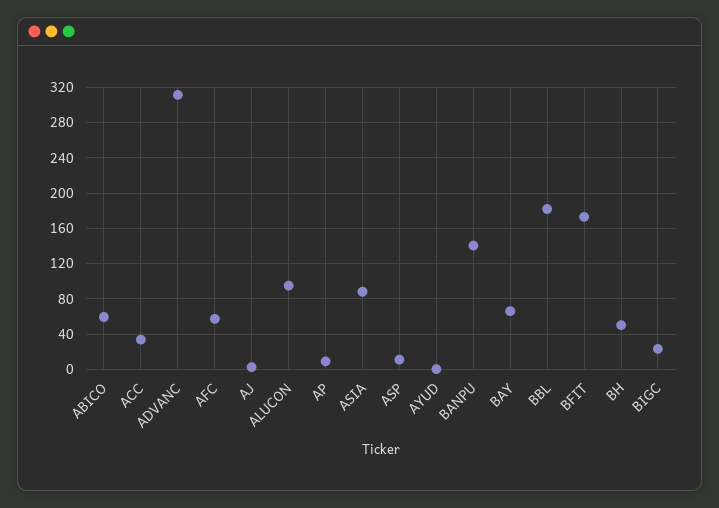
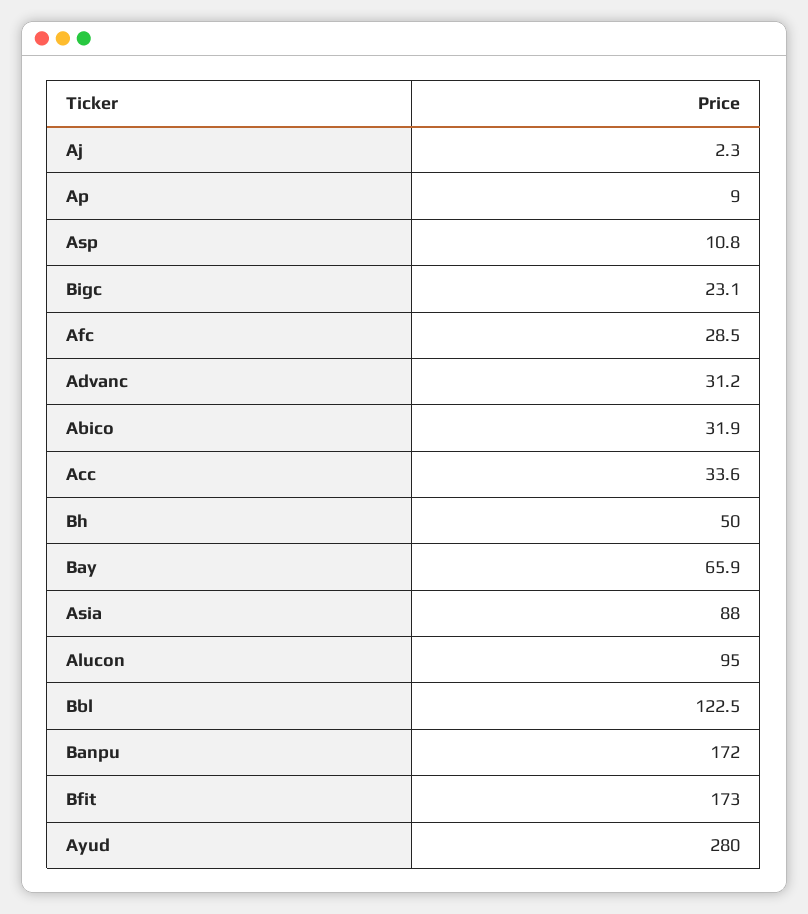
ABICO: 60 -> 31.9
ADVANC: 310 -> 31.2
AFC: 60 -> 28.5
AYUD: 0 -> 280
BANPU: 140 -> 172
BBL: 180 -> 122.5

